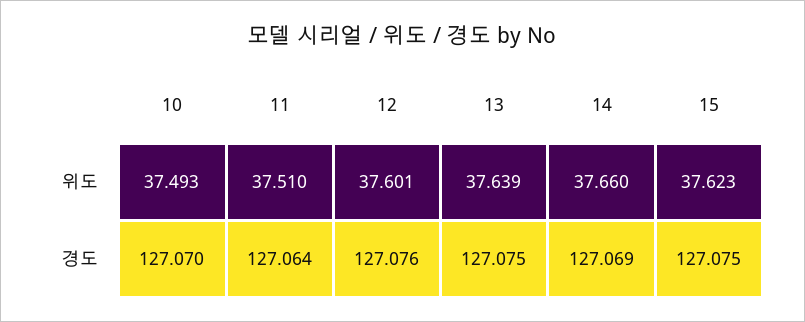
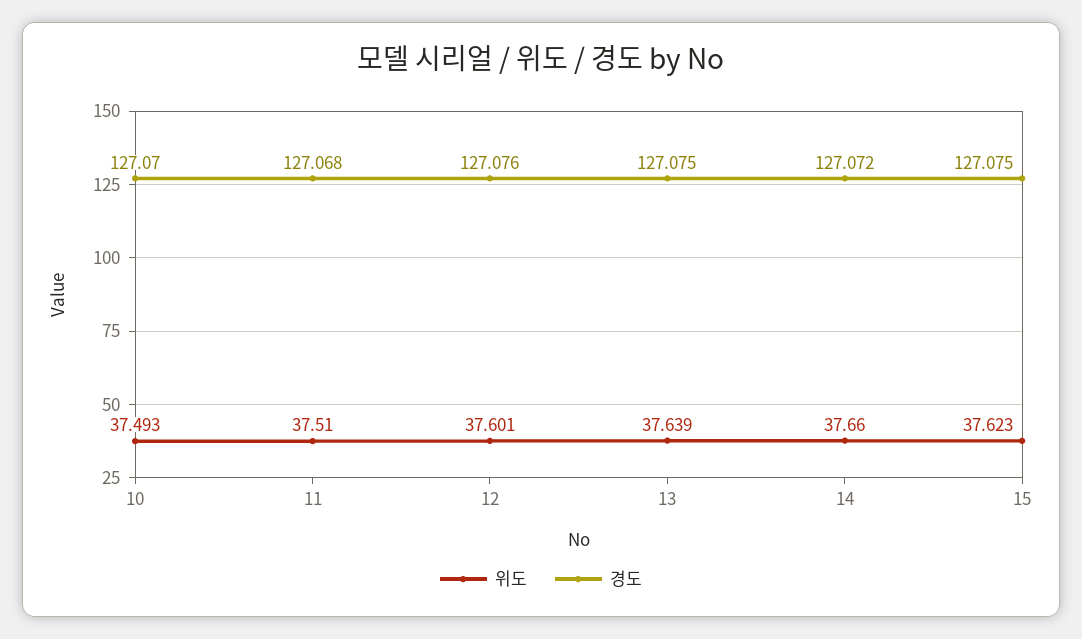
경도, 11: 127.064 -> 127.068
경도, 14: 127.069 -> 127.072

